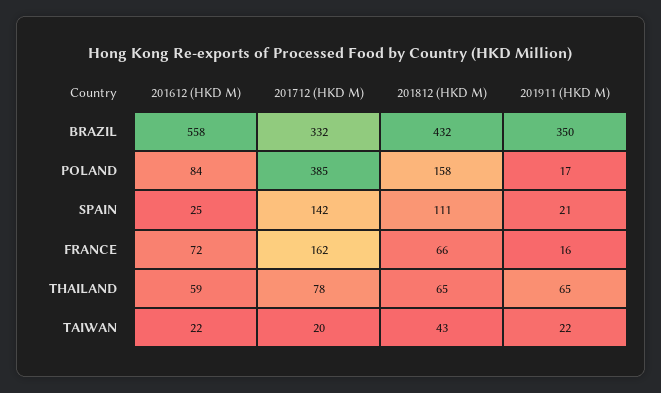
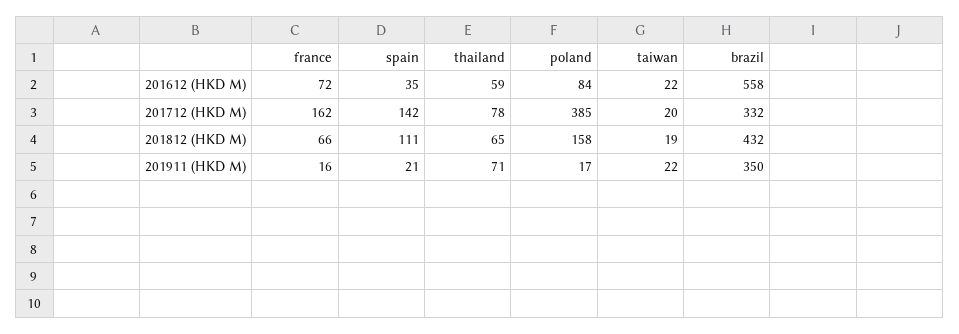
201612 (HKD M), SPAIN: 25 -> 35
201911 (HKD M), THAILAND: 65 -> 71
201812 (HKD M), TAIWAN: 43 -> 19

